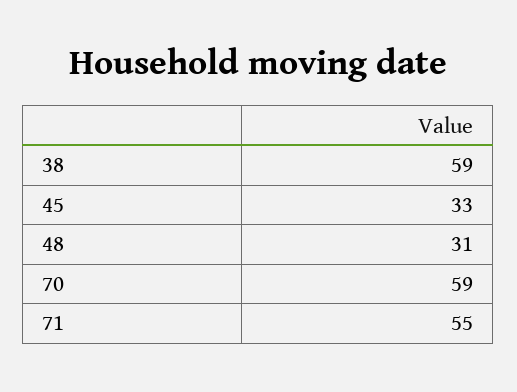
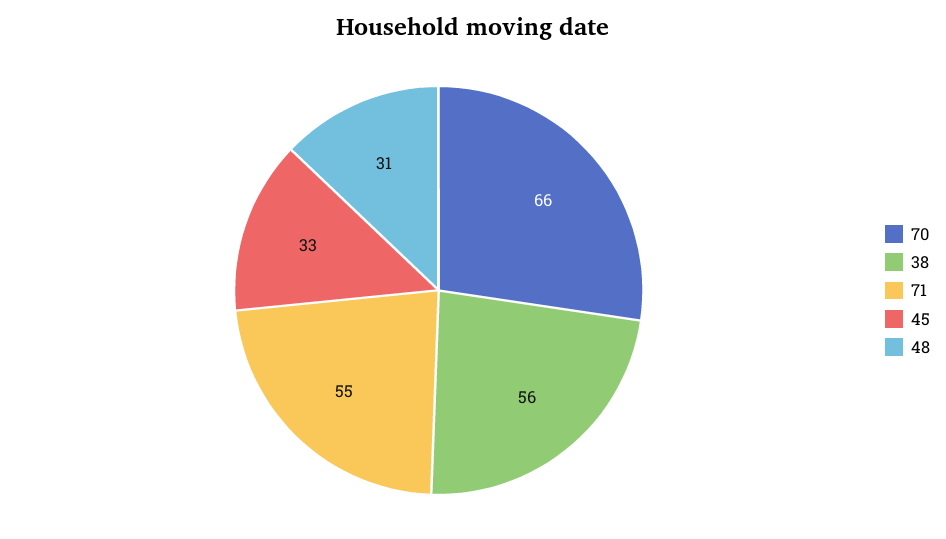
38: 59 -> 56
70: 59 -> 66

